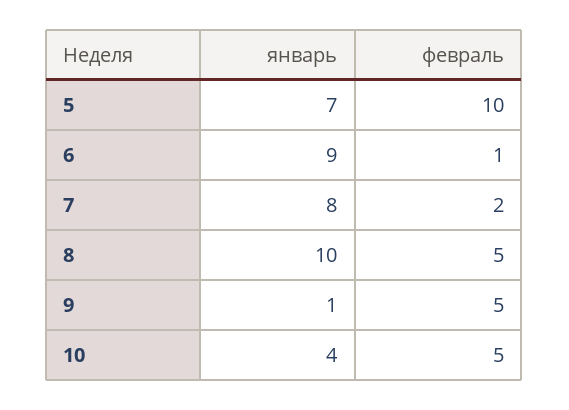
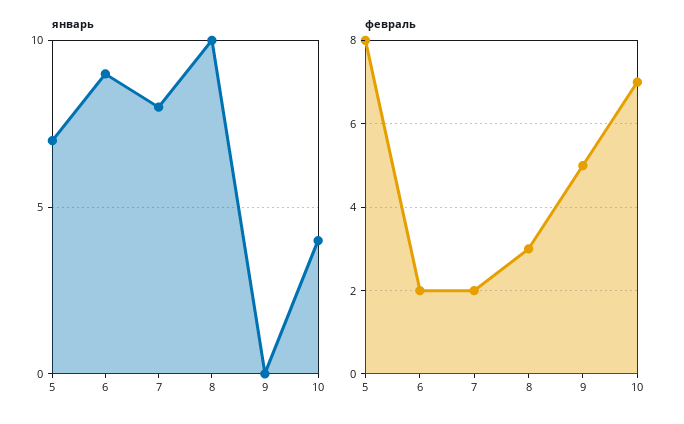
февраль, 5: 10 -> 8
февраль, 6: 1 -> 2
февраль, 8: 5 -> 3
январь, 9: 1 -> 0
февраль, 10: 5 -> 7

